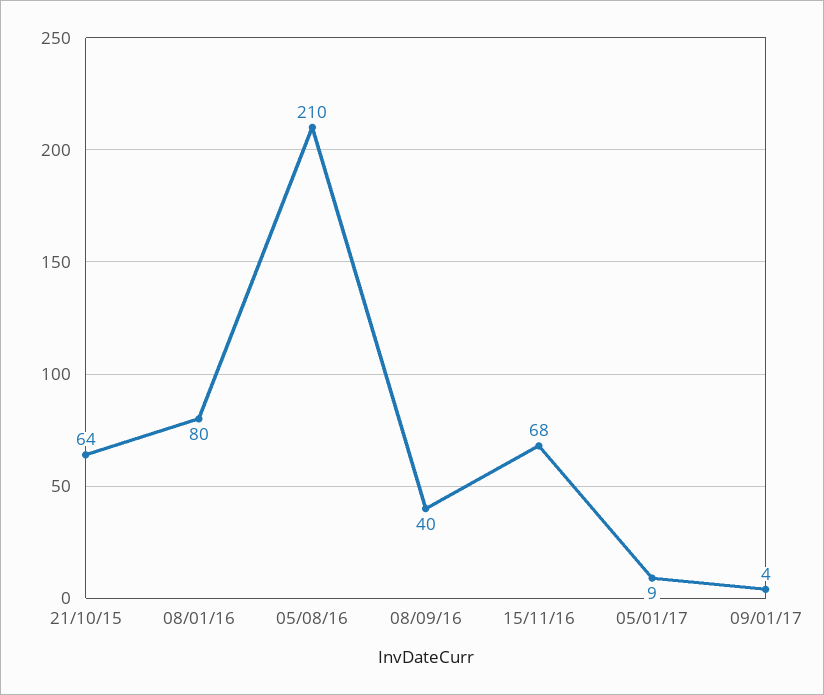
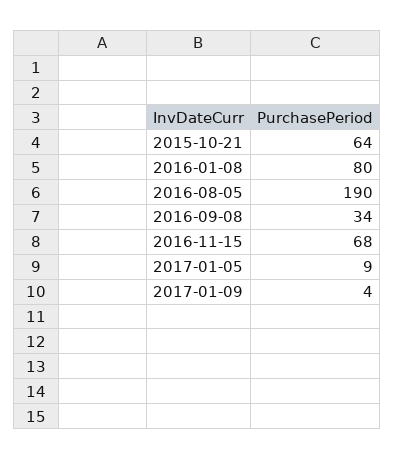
05/08/16: 210 -> 190
08/09/16: 40 -> 34

